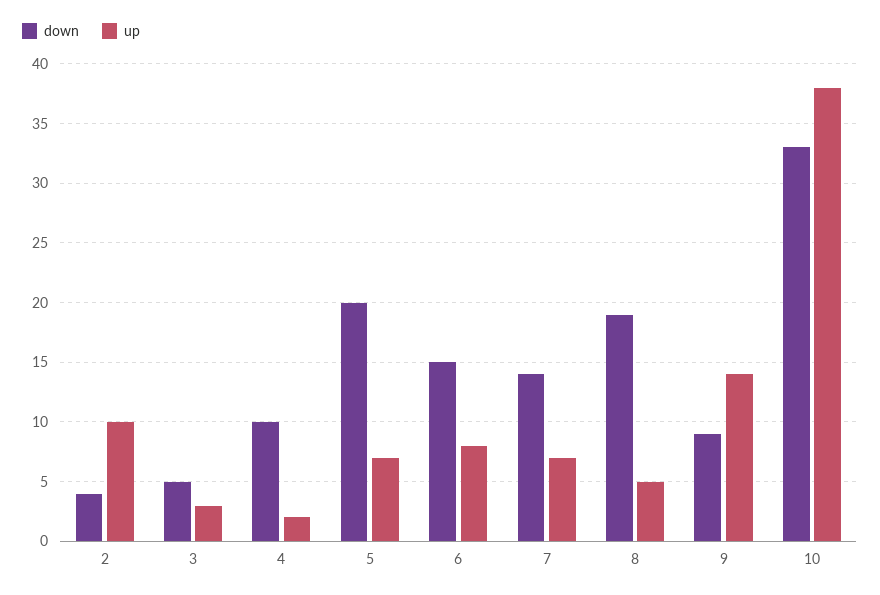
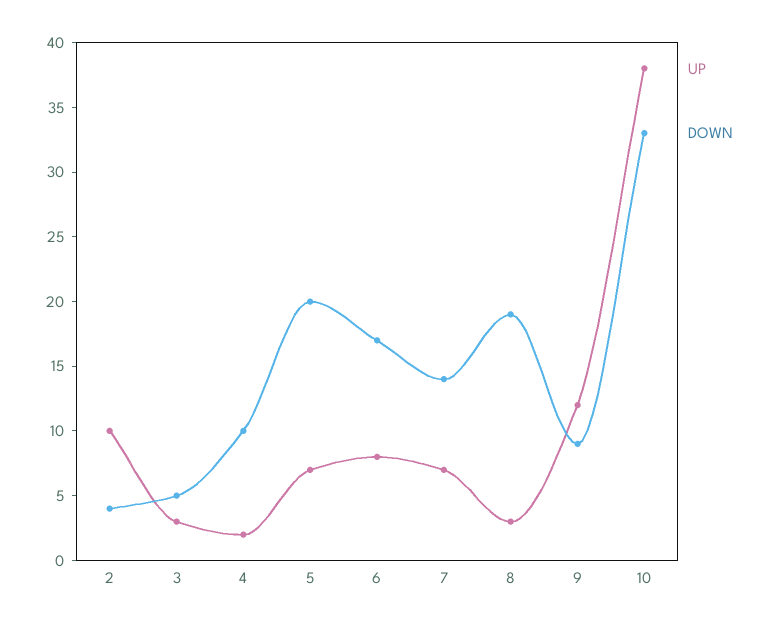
down, 6: 15 -> 17
up, 8: 5 -> 3
up, 9: 14 -> 12

